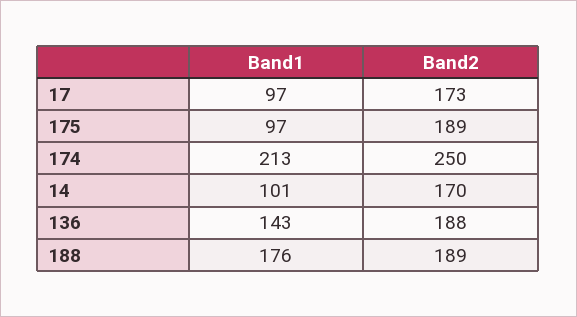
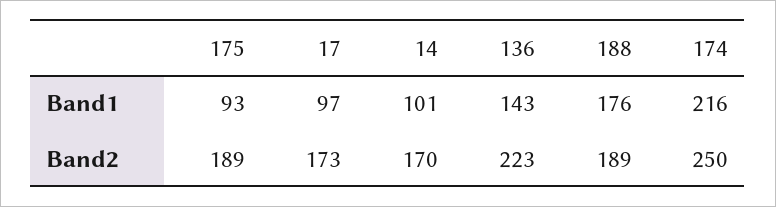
Band1, 175: 97 -> 93
Band1, 174: 213 -> 216
Band2, 136: 188 -> 223

